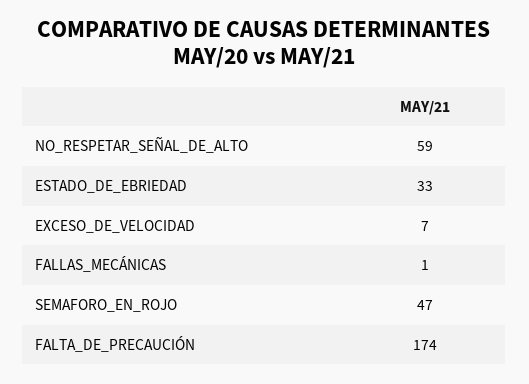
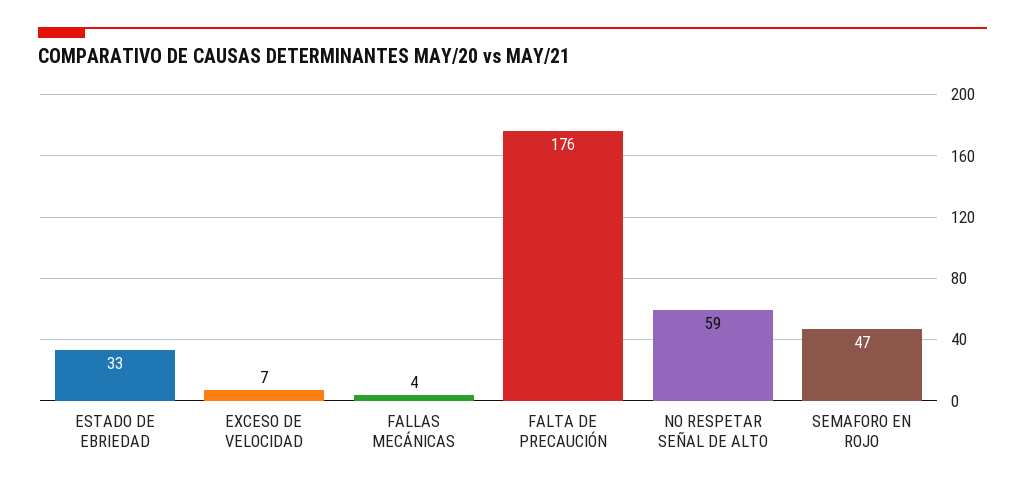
FALLAS_MECÁNICAS: 1 -> 4
FALTA_DE_PRECAUCIÓN: 174 -> 176

